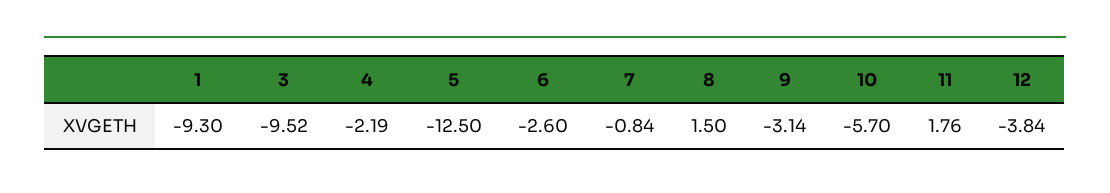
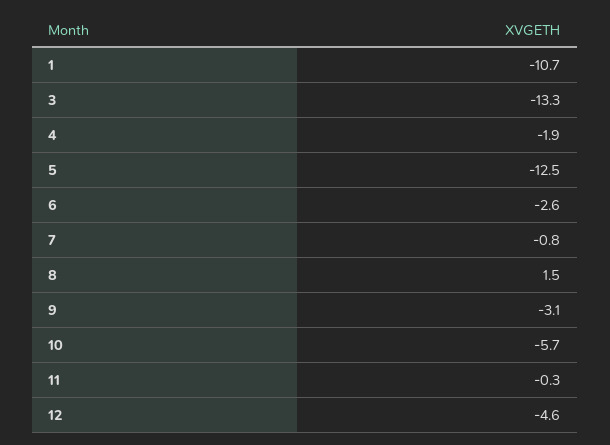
1: -9.3 -> -10.7
3: -9.52 -> -13.3
4: -2.19 -> -1.9
11: 1.76 -> -0.3
12: -3.84 -> -4.6

